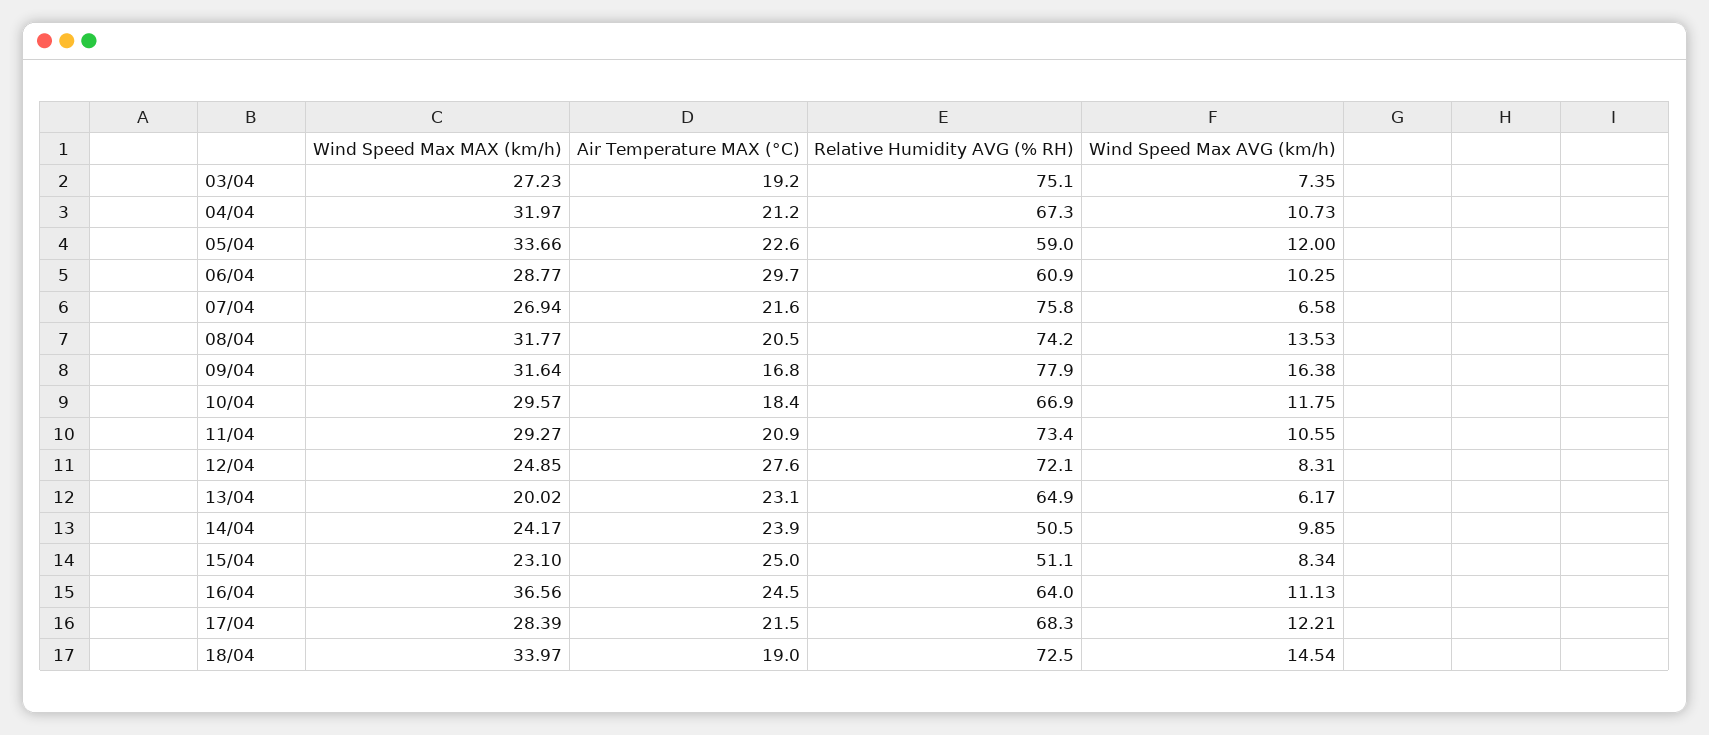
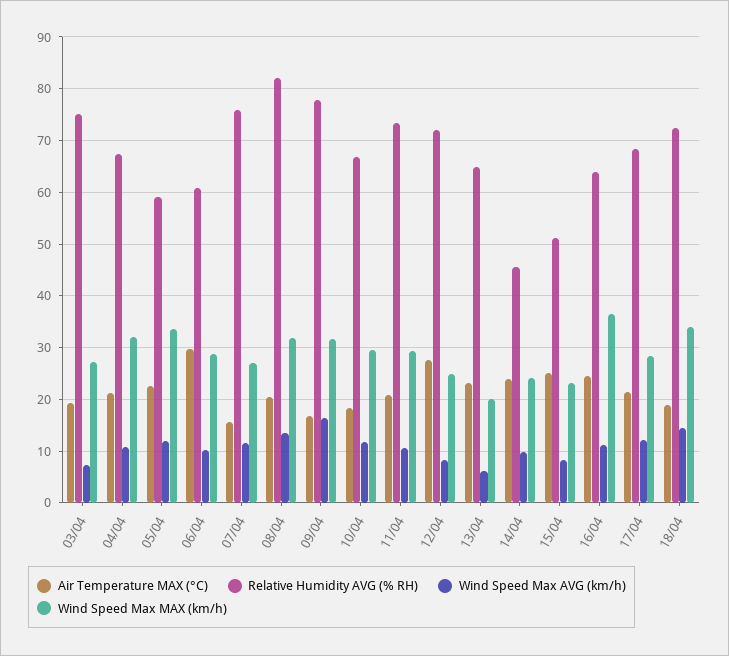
Air Temperature MAX (°C), 07/04: 21.6 -> 16
Wind Speed Max AVG (km/h), 07/04: 6.58 -> 12
Relative Humidity AVG (% RH), 08/04: 74.2 -> 82
Relative Humidity AVG (% RH), 14/04: 50.5 -> 46

